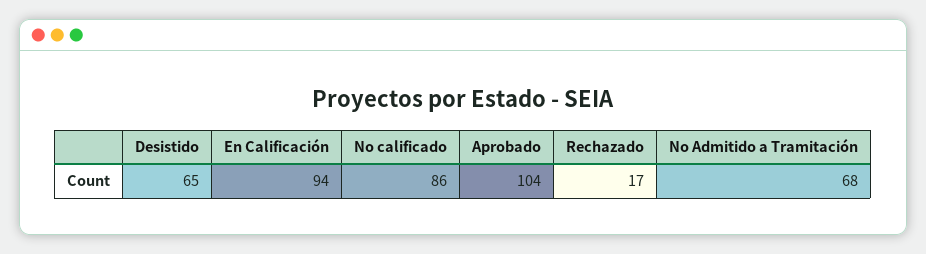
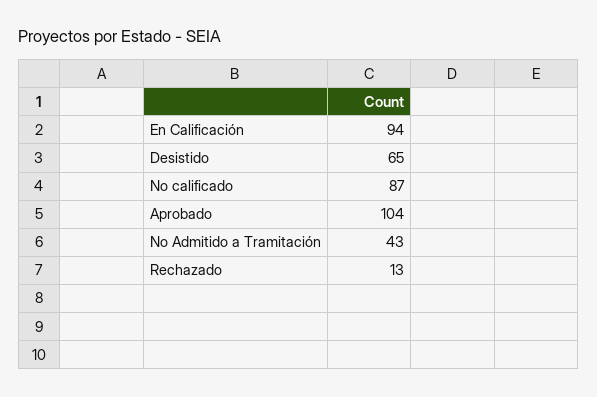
No calificado: 86 -> 87
Rechazado: 17 -> 13
No Admitido a Tramitación: 68 -> 43

